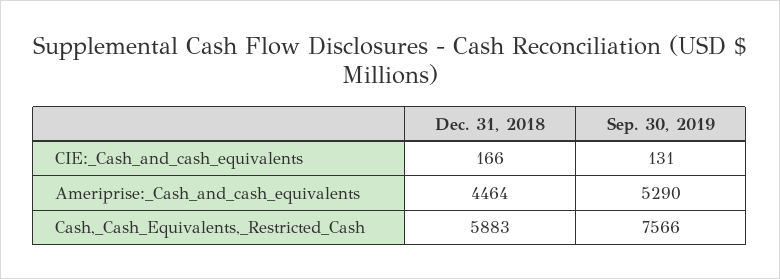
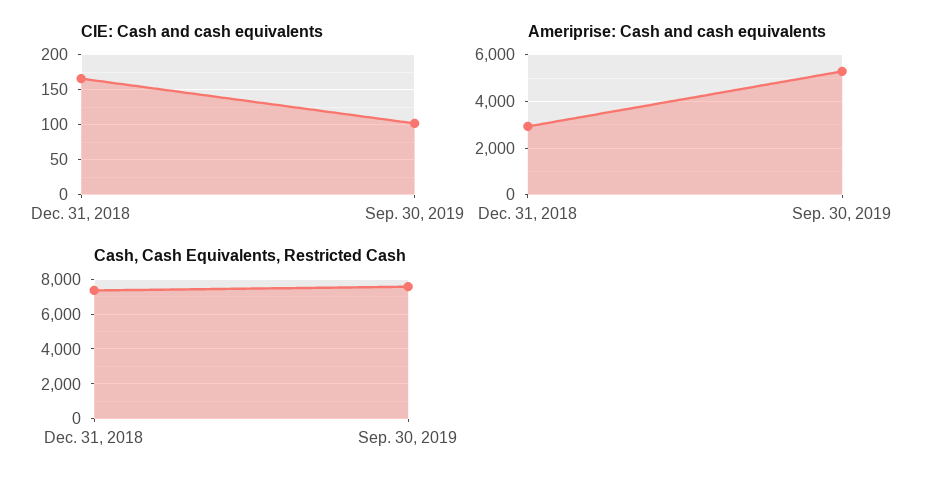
CIE:_Cash_and_cash_equivalents, Sep. 30, 2019: 131 -> 100
Ameriprise:_Cash_and_cash_equivalents, Dec. 31, 2018: 4464 -> 3000
Cash,_Cash_Equivalents,_Restricted_Cash, Dec. 31, 2018: 5883 -> 7500

